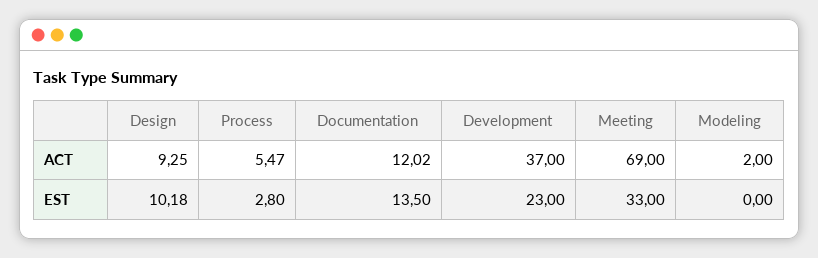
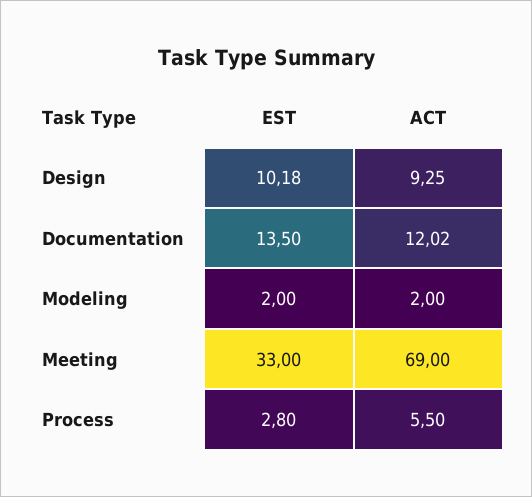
Process, ACT: 5.47 -> 5.5
Development, ACT: 37 -> none
Development, EST: 23 -> none
Modeling, EST: 0 -> 2

